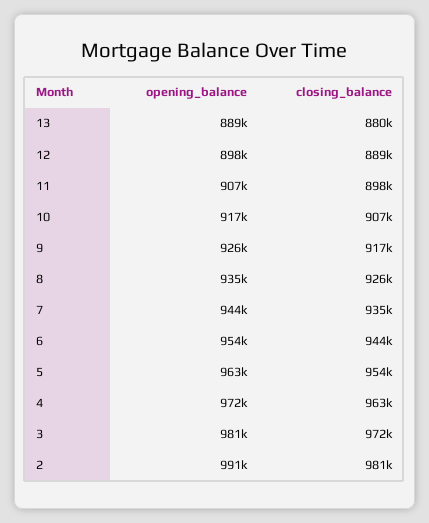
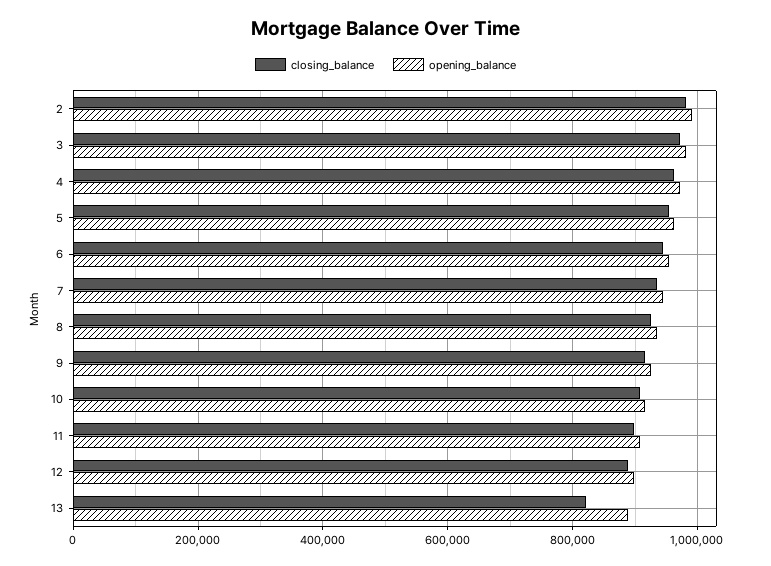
closing_balance, 13: 880000 -> 820000

